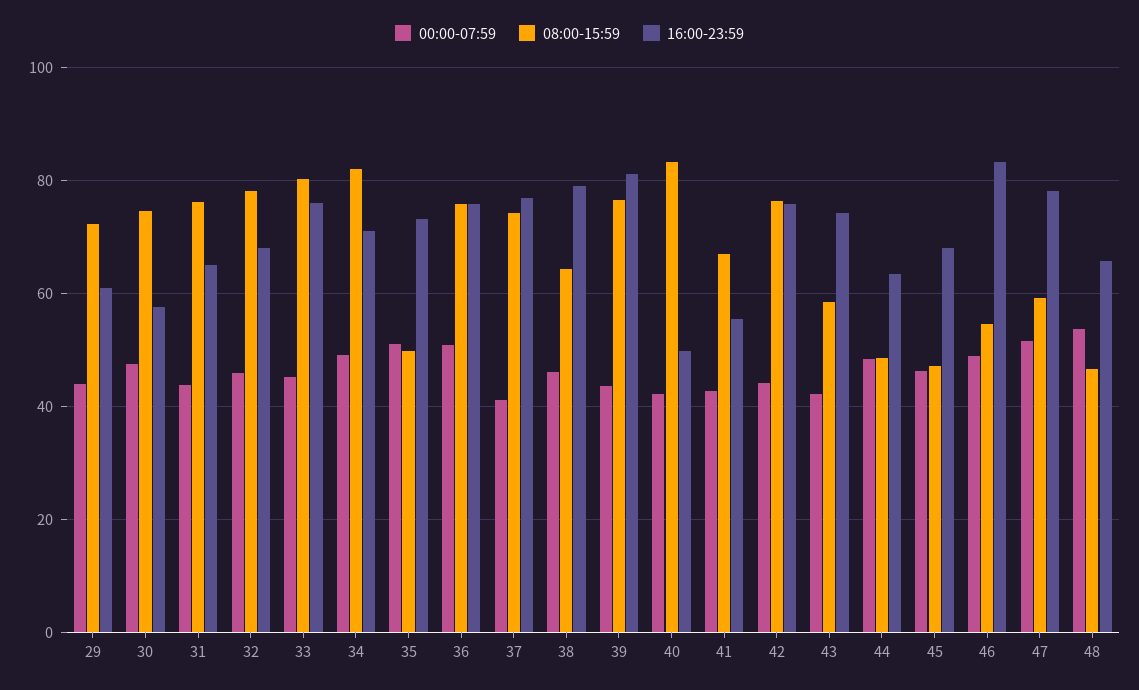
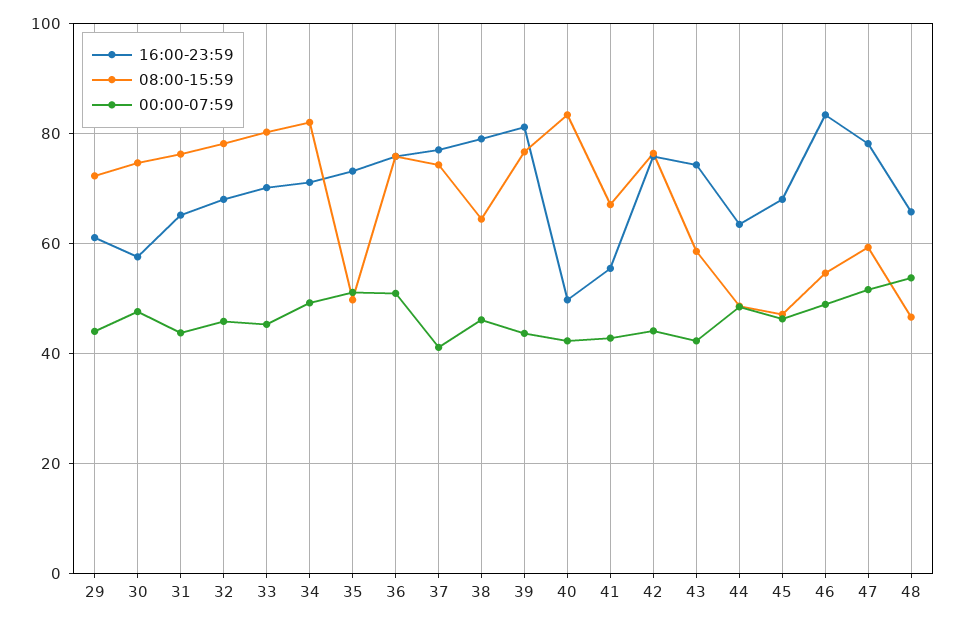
16:00-23:59, 33: 76 -> 70

